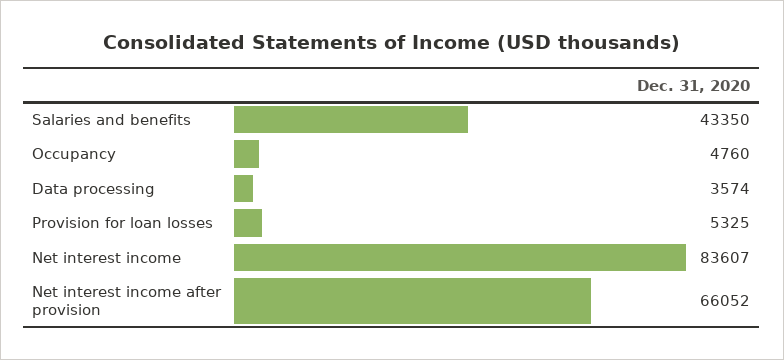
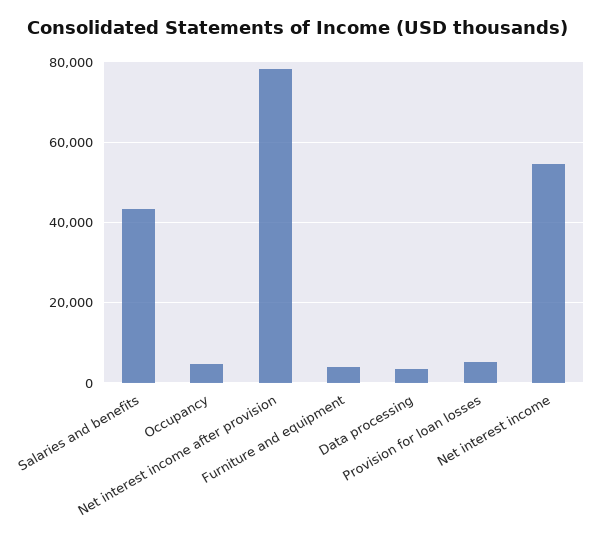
Net interest income: 83607 -> 54000
Net interest income after provision: 66052 -> 78000
Furniture and equipment: none -> 4000

